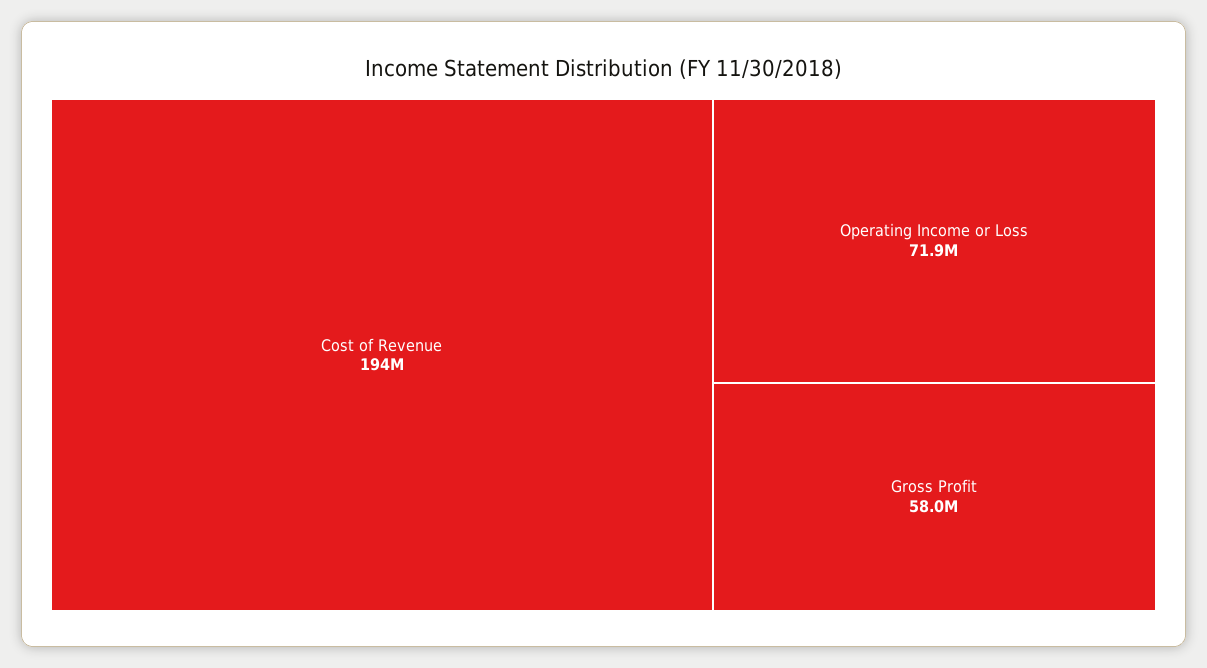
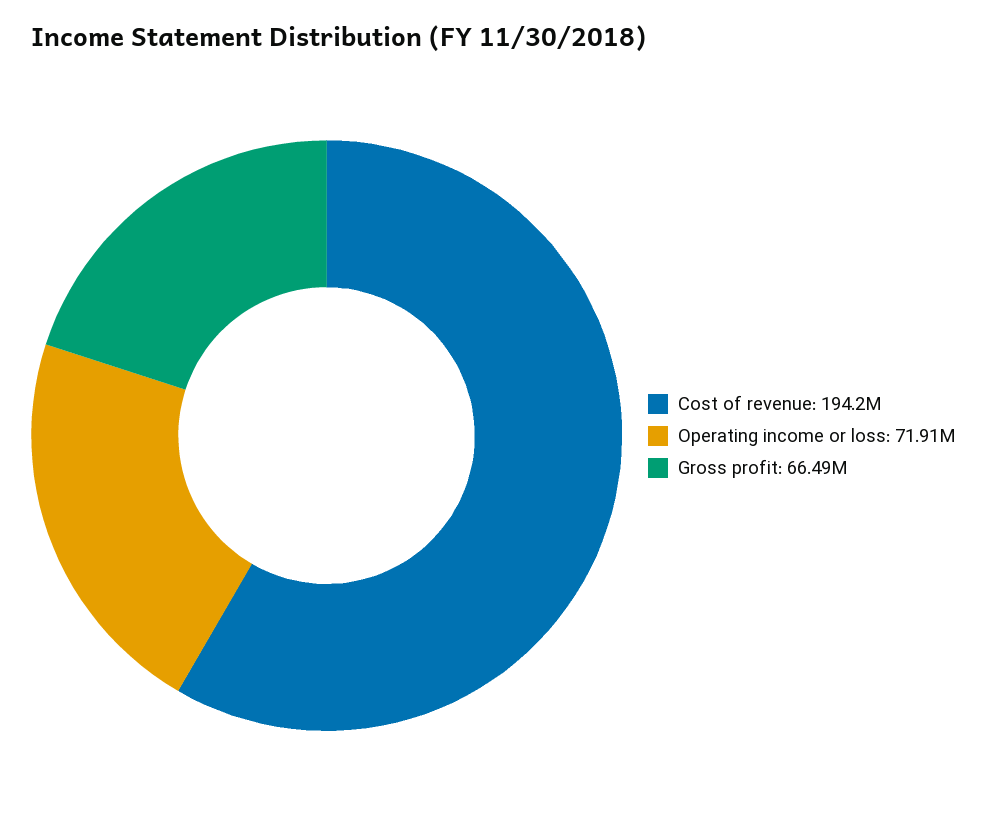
Gross Profit: 58000000 -> 66490000

